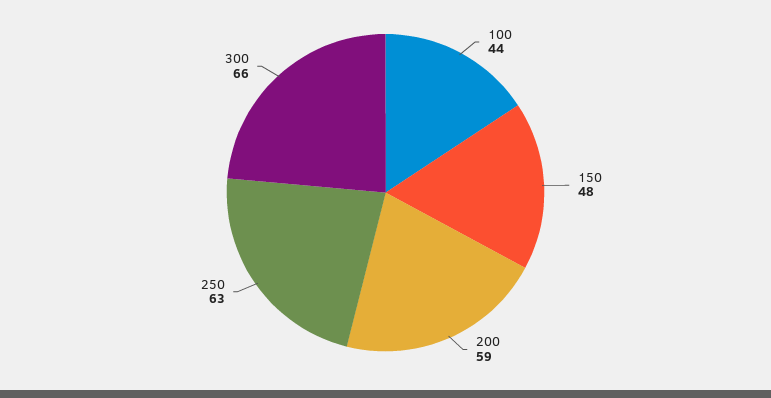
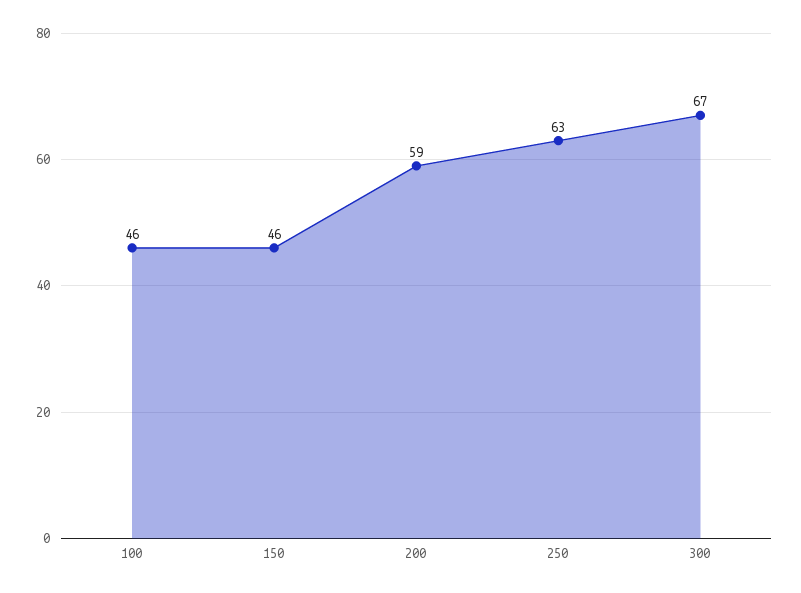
100: 44 -> 46
150: 48 -> 46
300: 66 -> 67

